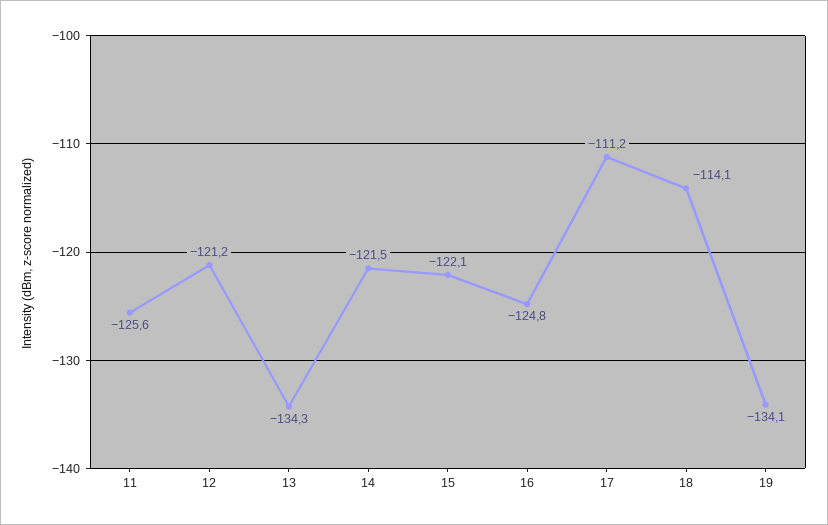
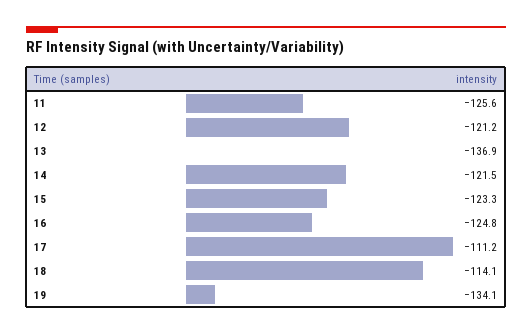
13: -134.3 -> -136.9
15: -122.1 -> -123.3

